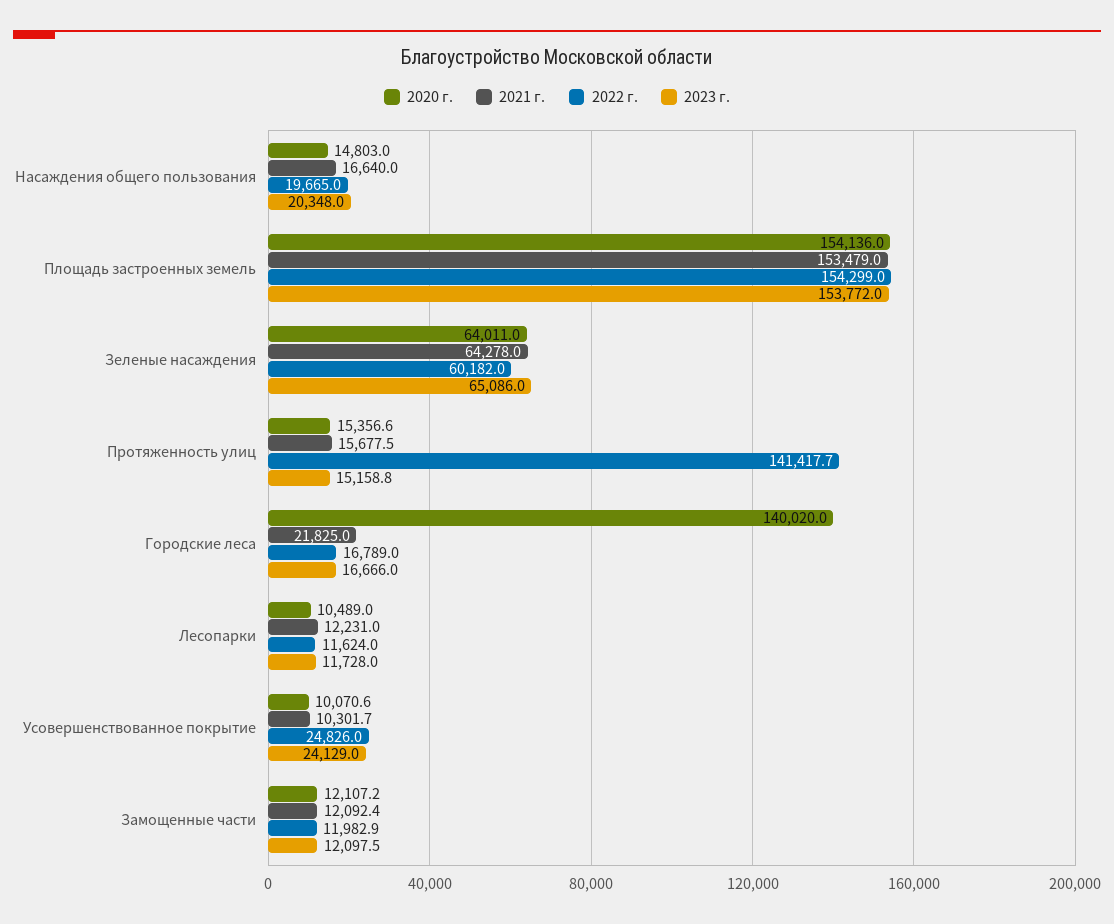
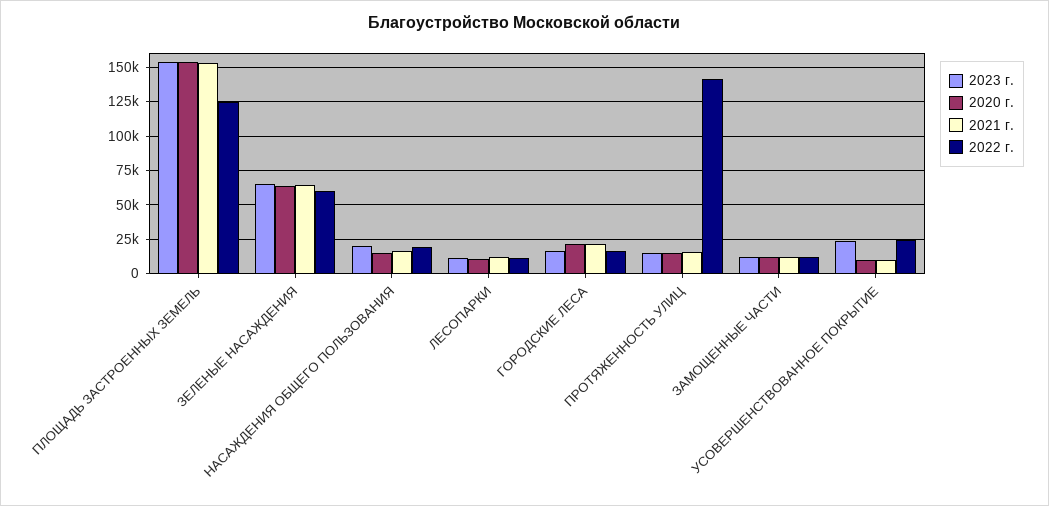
2022 г., Площадь застроенных земель: 154299 -> 125000
2020 г., Городские леса: 140020 -> 20000

